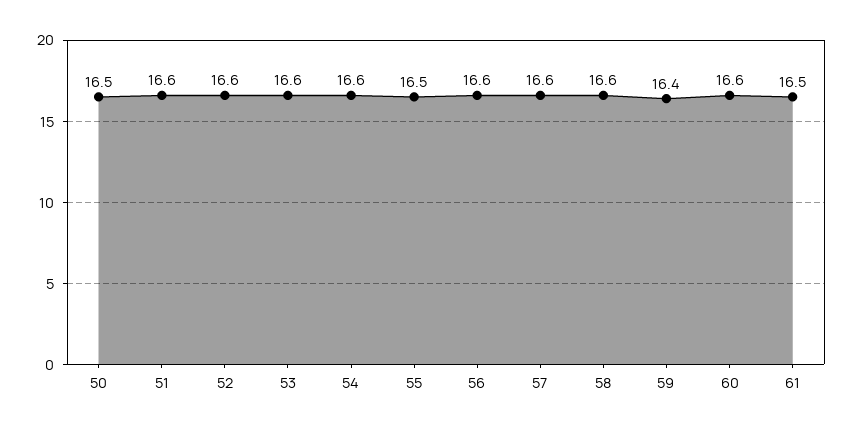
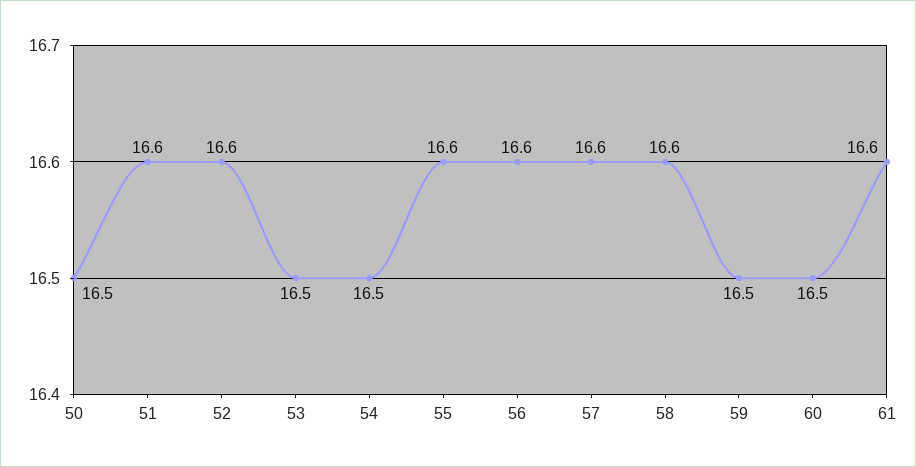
53: 16.6 -> 16.5
54: 16.6 -> 16.5
55: 16.5 -> 16.6
59: 16.4 -> 16.5
60: 16.6 -> 16.5
61: 16.5 -> 16.6

